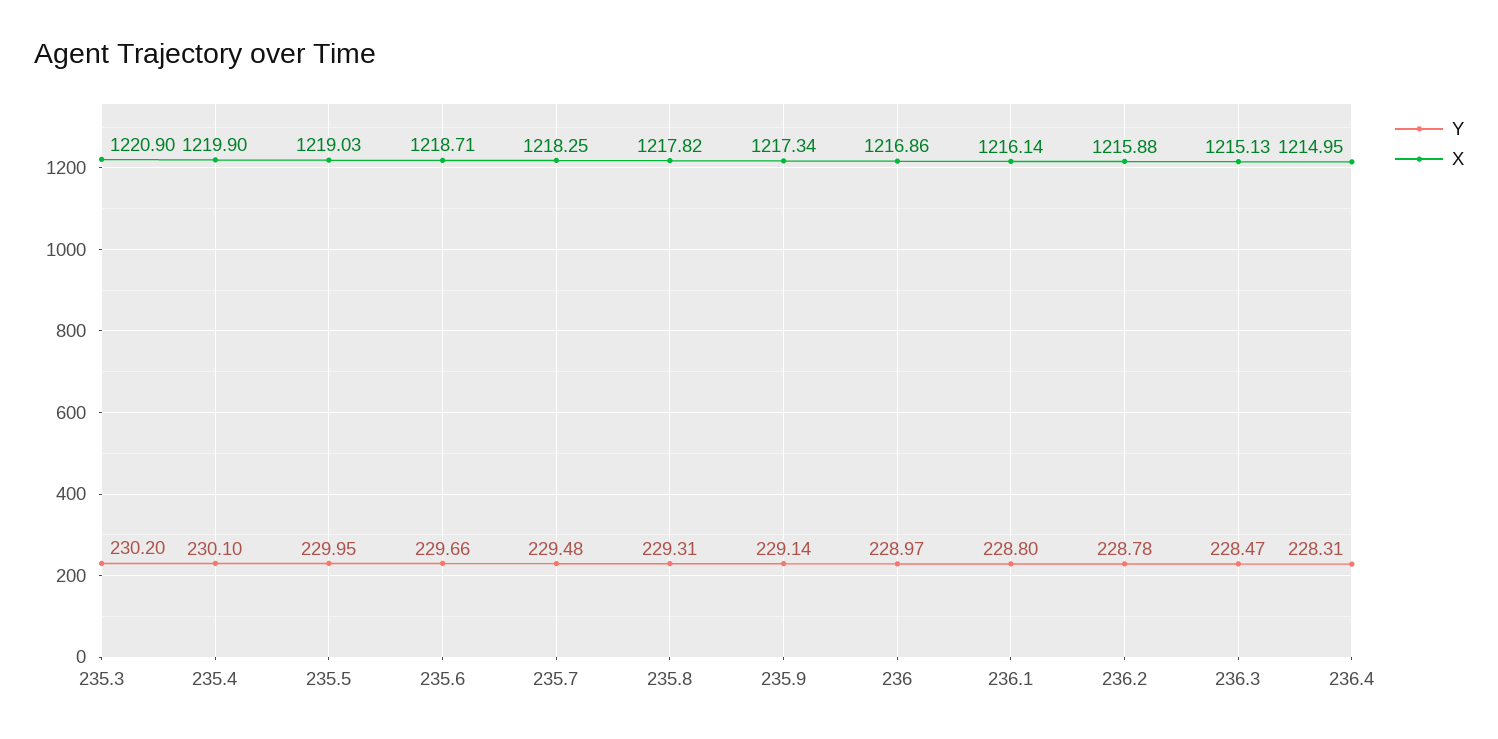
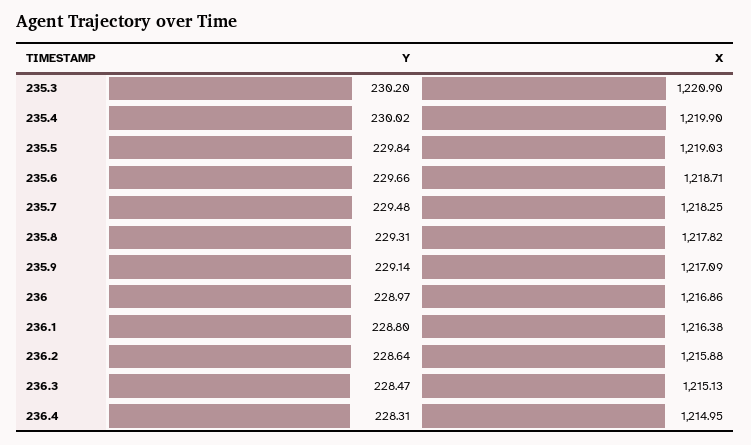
Y, 235.4: 230.1 -> 230.02
Y, 235.5: 229.95 -> 229.84
X, 235.9: 1217.34 -> 1217.09
X, 236.1: 1216.14 -> 1216.38
Y, 236.2: 228.78 -> 228.64

